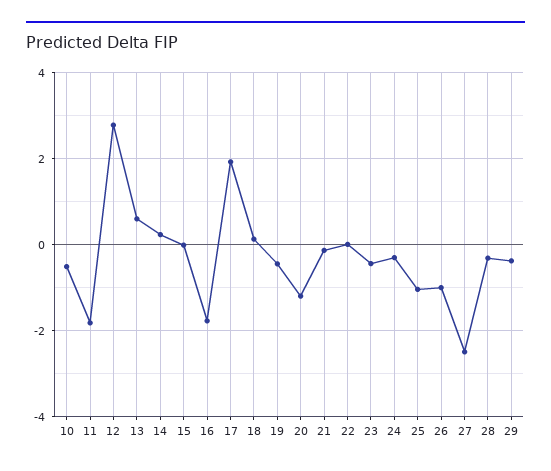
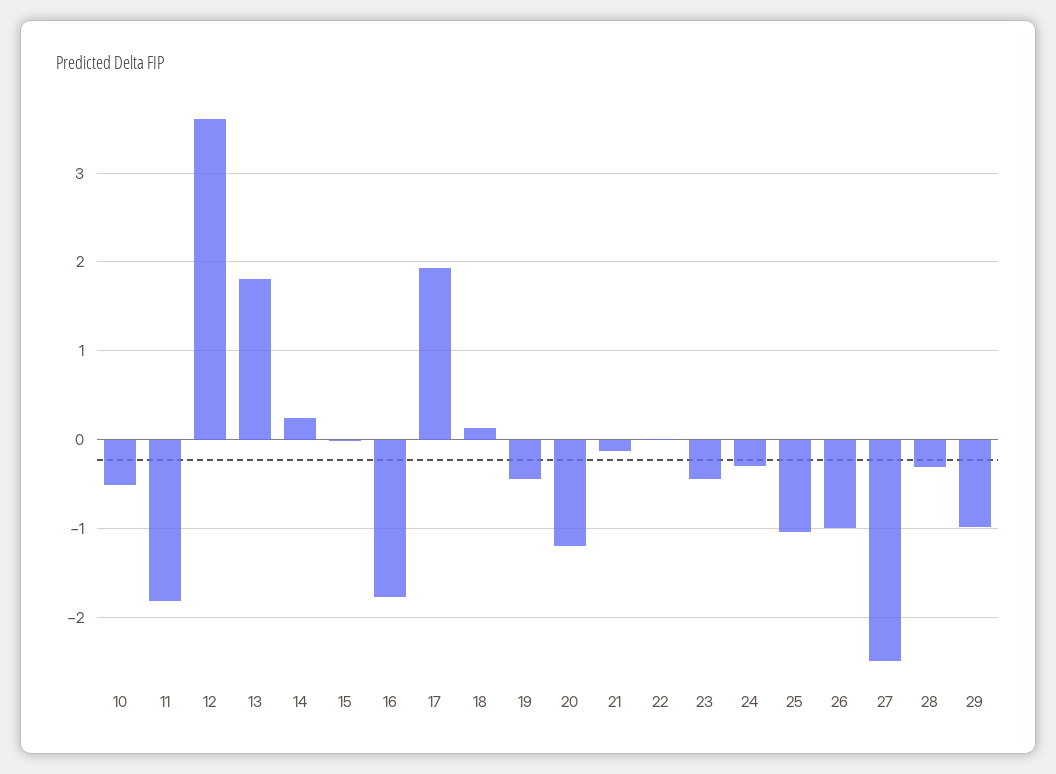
12: 2.8 -> 3.6
13: 0.6 -> 1.8
29: -0.4 -> -1

